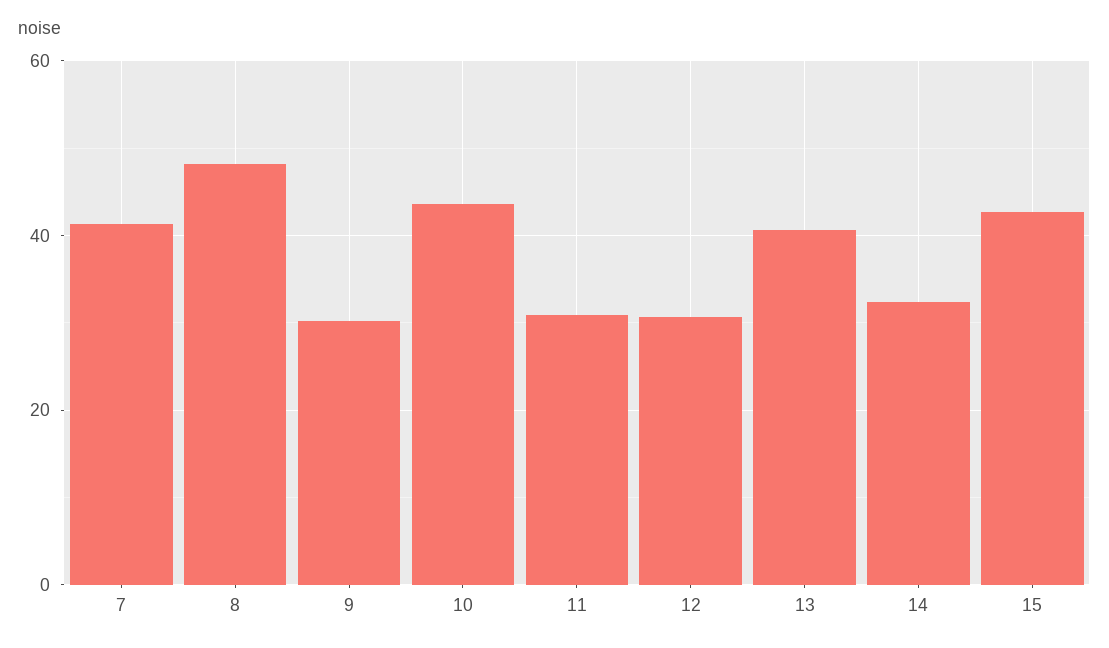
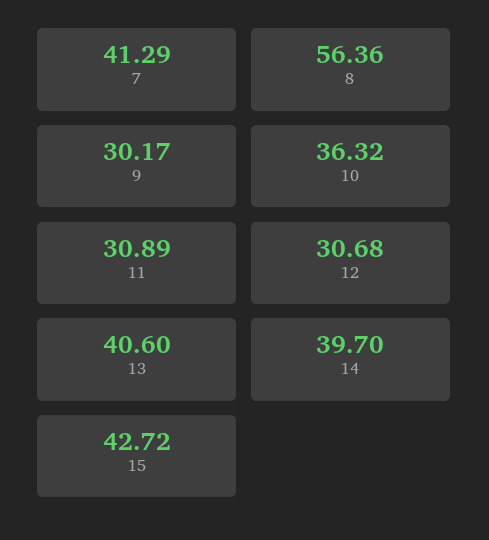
8: 48 -> 56.36
10: 44 -> 36.32
14: 32 -> 39.7

